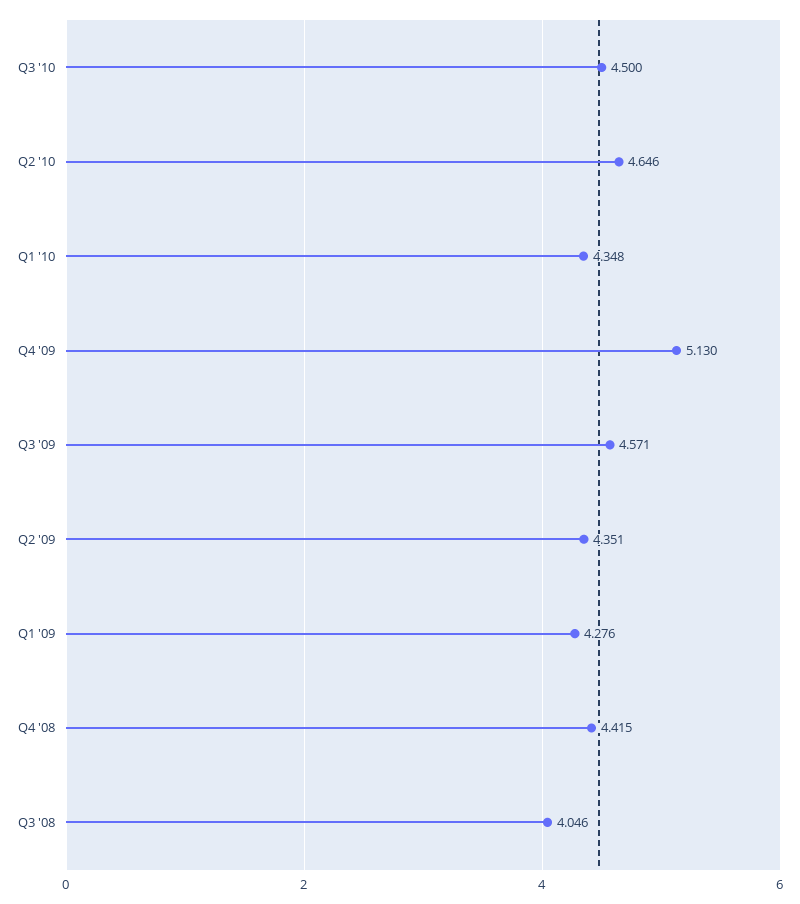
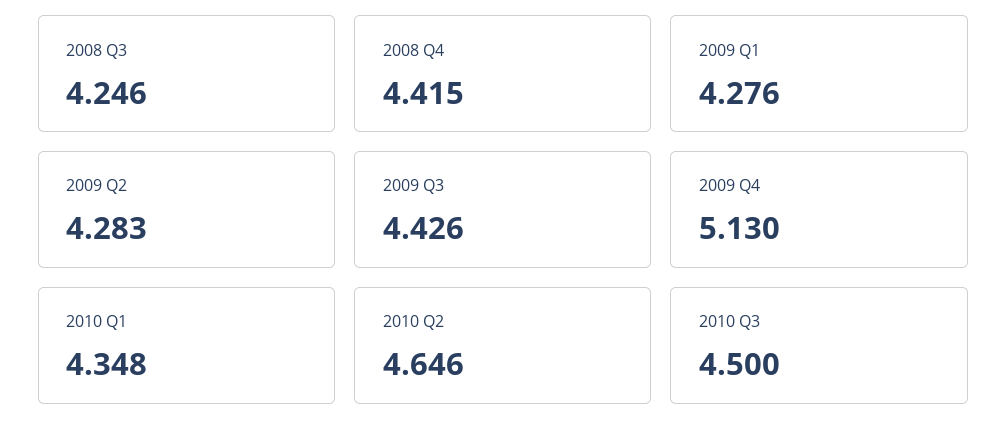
Q3 '09: 4.571 -> 4.426
Q2 '09: 4.351 -> 4.283
Q3 '08: 4.046 -> 4.246

